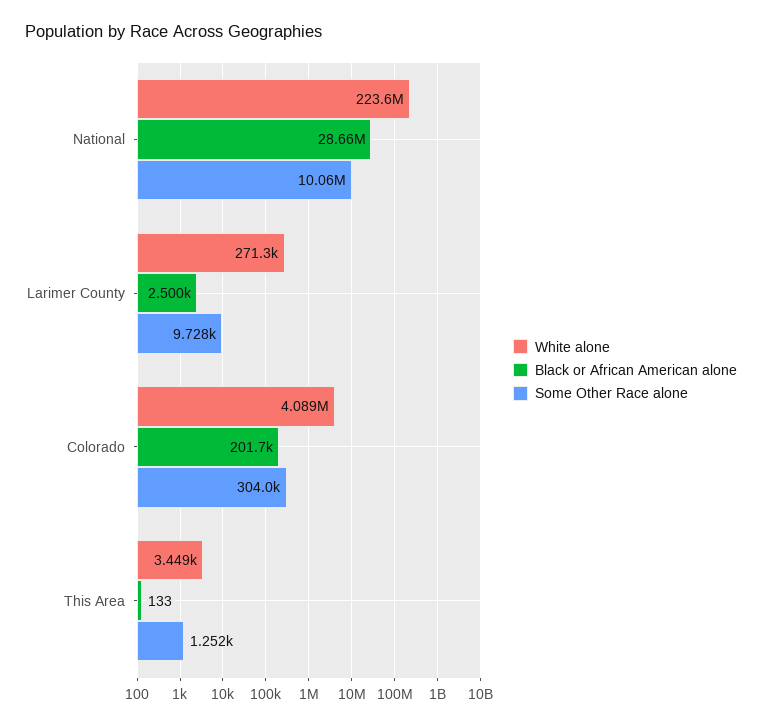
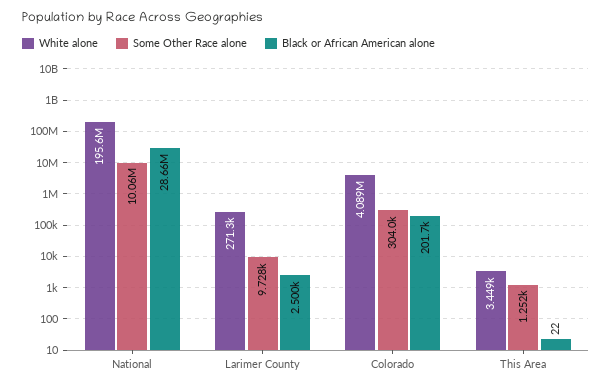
White alone, National: 223600000 -> 195600000
Black or African American alone, This Area: 133 -> 22

